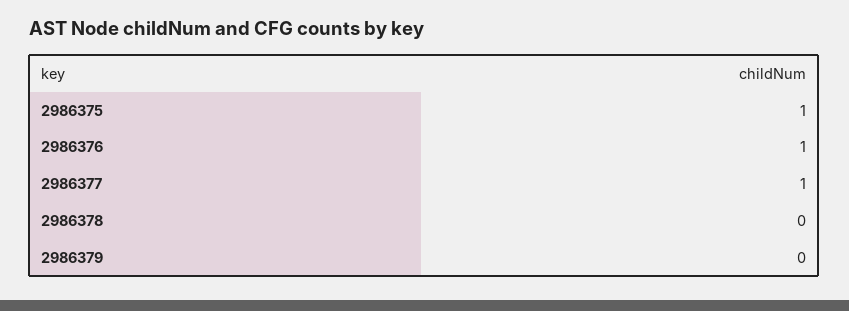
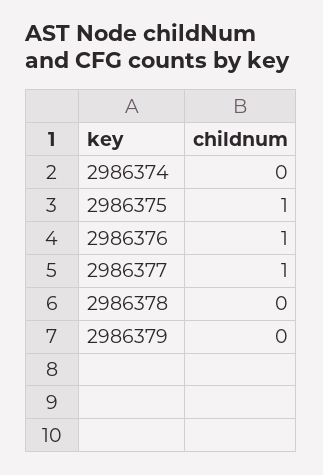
2986374: none -> 0

